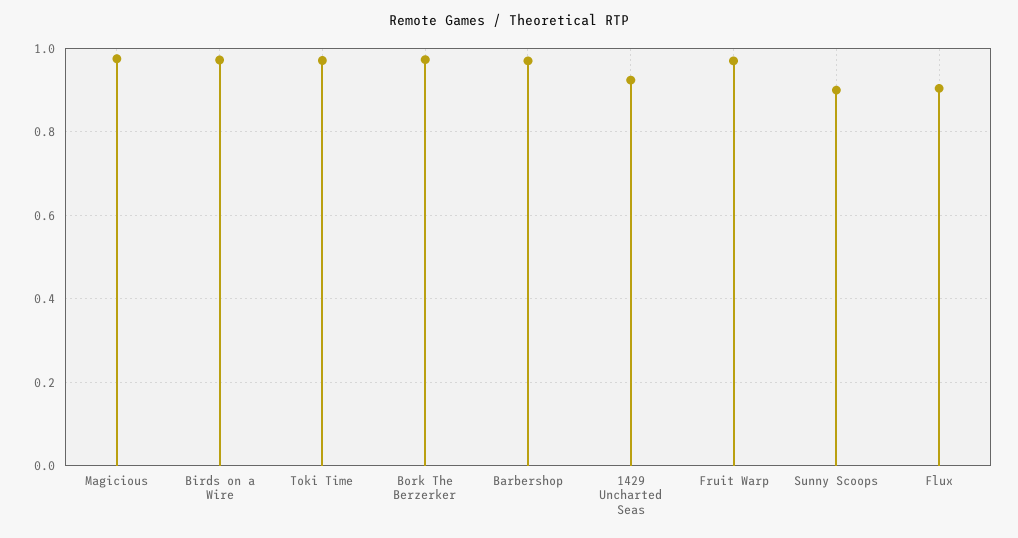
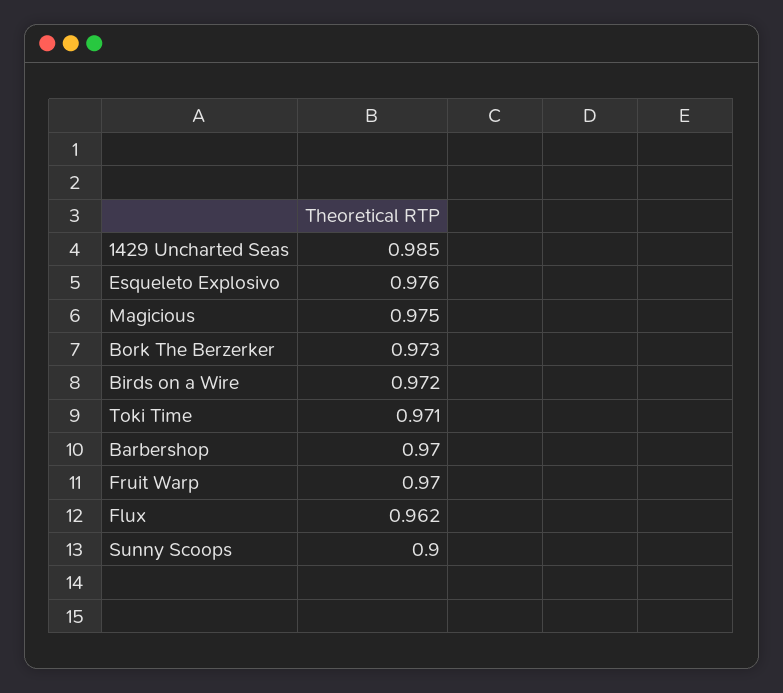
1429 Uncharted Seas: 0.92 -> 0.985
Flux: 0.9 -> 0.962
Esqueleto Explosivo: none -> 0.976

